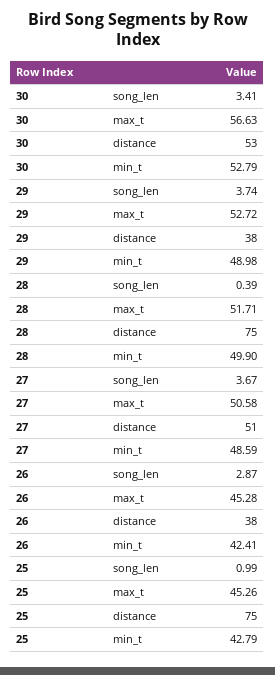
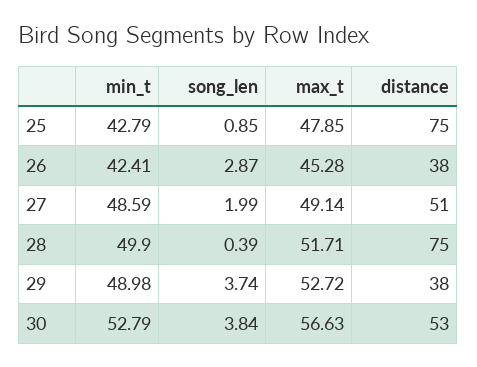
30, song_len: 3.41 -> 3.84
27, song_len: 3.67 -> 1.99
27, max_t: 50.58 -> 49.14
25, song_len: 0.99 -> 0.85
25, max_t: 45.26 -> 47.85

